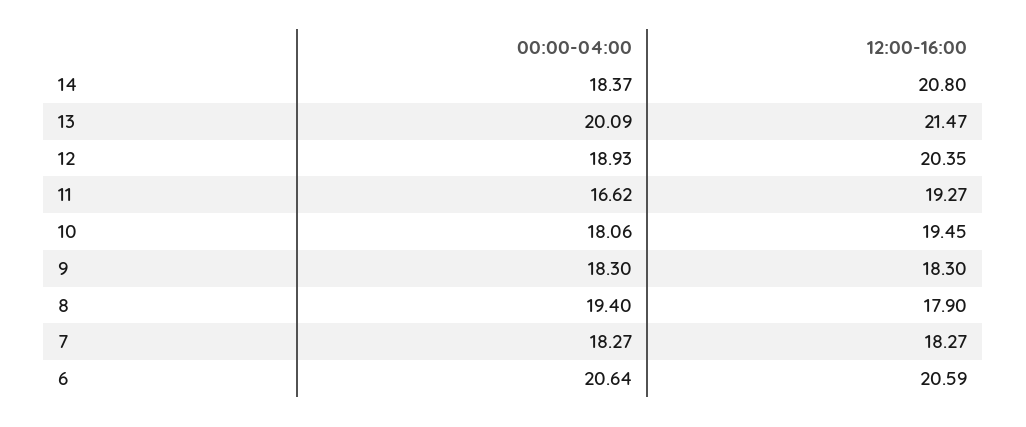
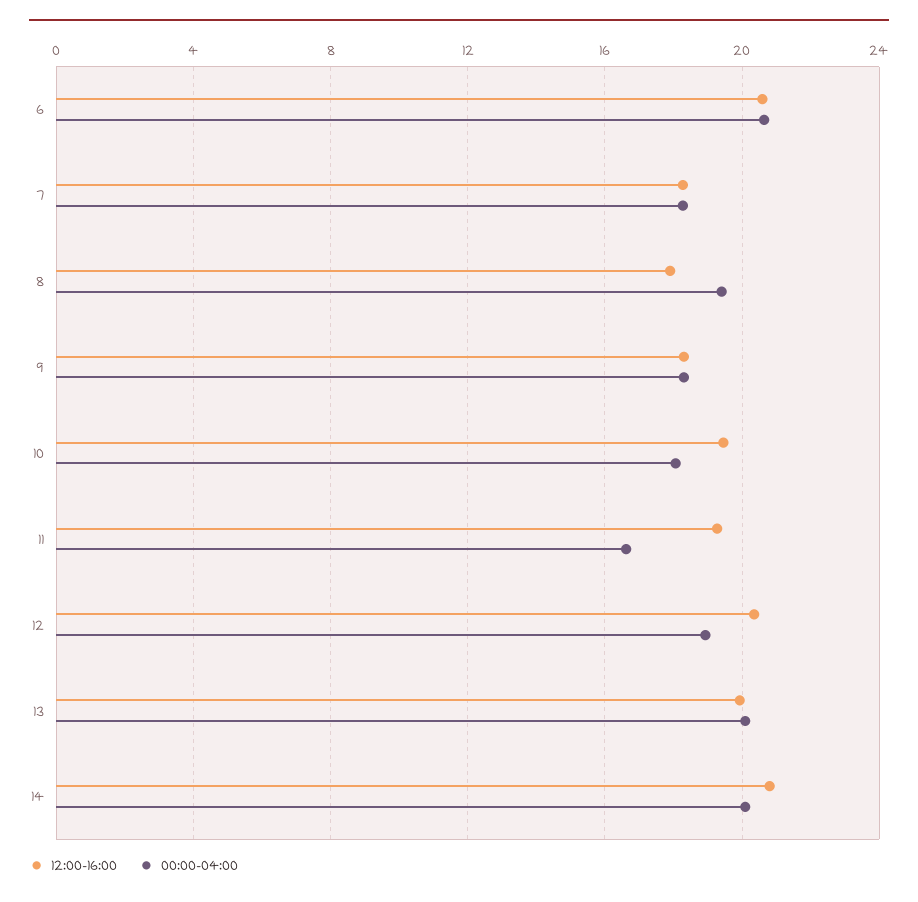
00:00-04:00, 14: 18.37 -> 20
12:00-16:00, 13: 21.47 -> 20

